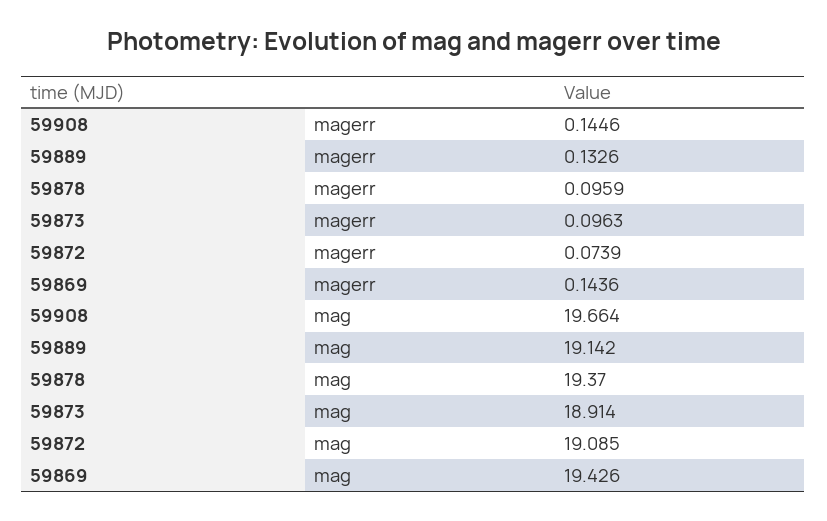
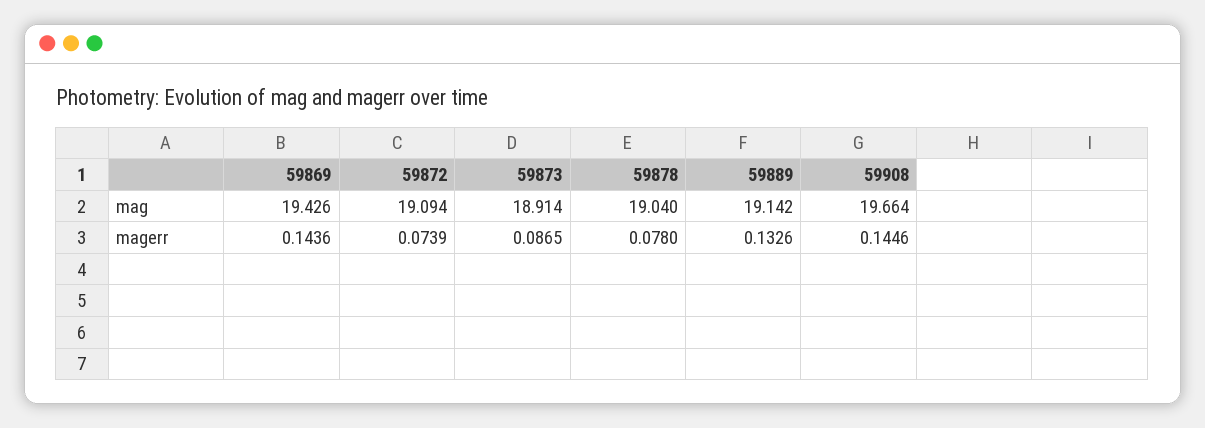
59878, magerr: 0.0959 -> 0.078
59873, magerr: 0.0963 -> 0.0865
59878, mag: 19.37 -> 19.04
59872, mag: 19.085 -> 19.094

